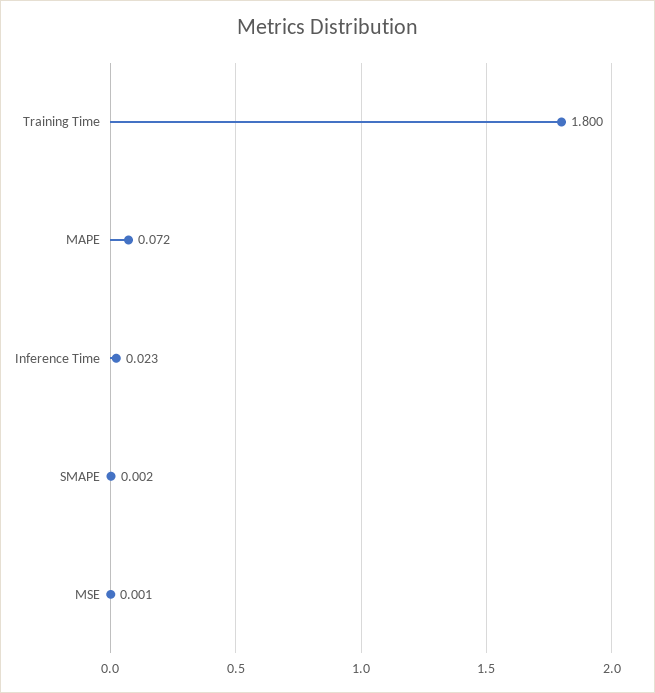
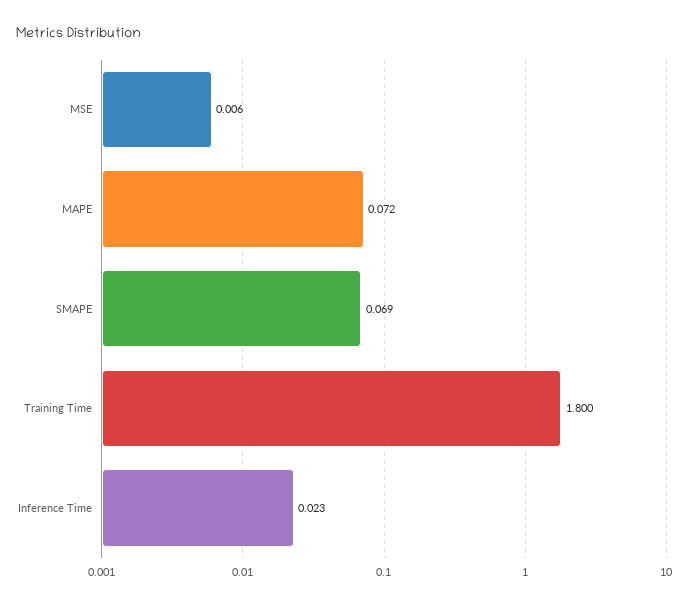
SMAPE: 0.002 -> 0.069
MSE: 0.001 -> 0.006

